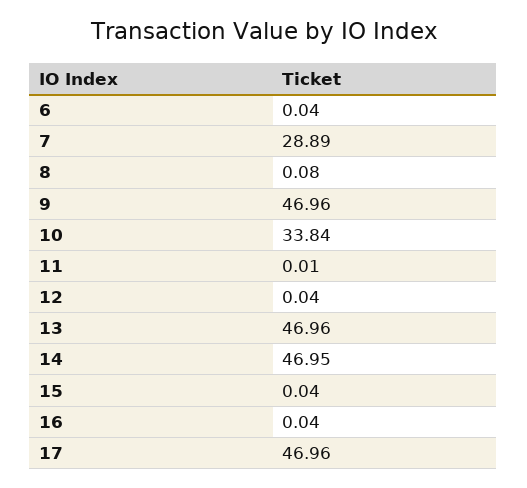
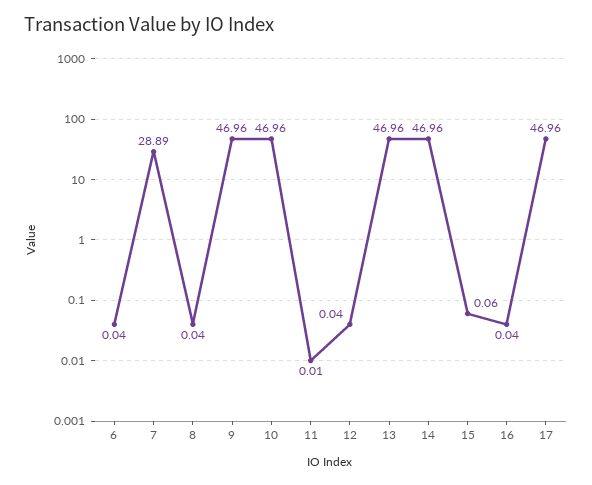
8: 0.08 -> 0.04
10: 33.84 -> 46.96
14: 46.95 -> 46.96
15: 0.04 -> 0.06

